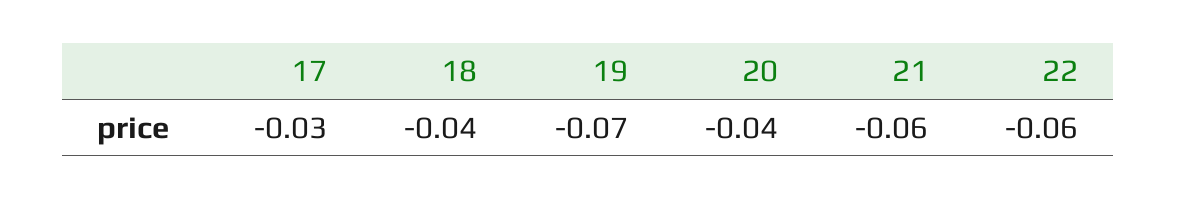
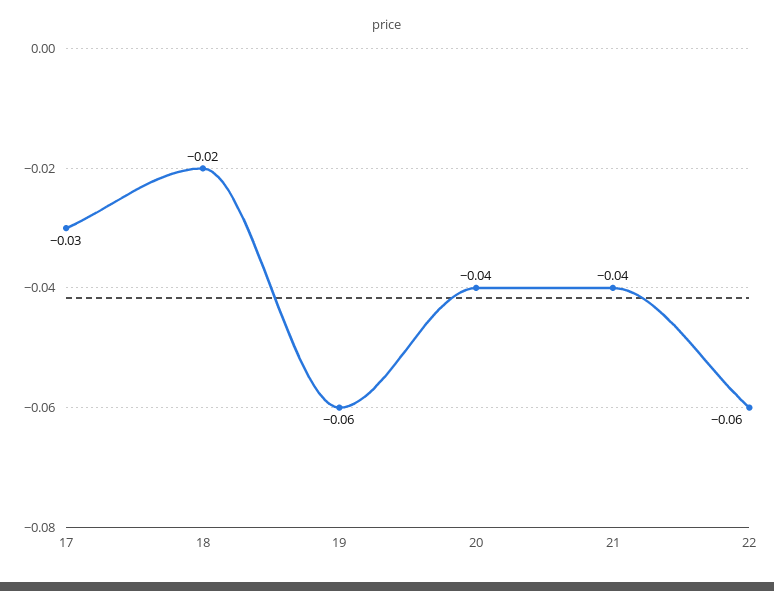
18: -0.04 -> -0.02
19: -0.07 -> -0.06
21: -0.06 -> -0.04

